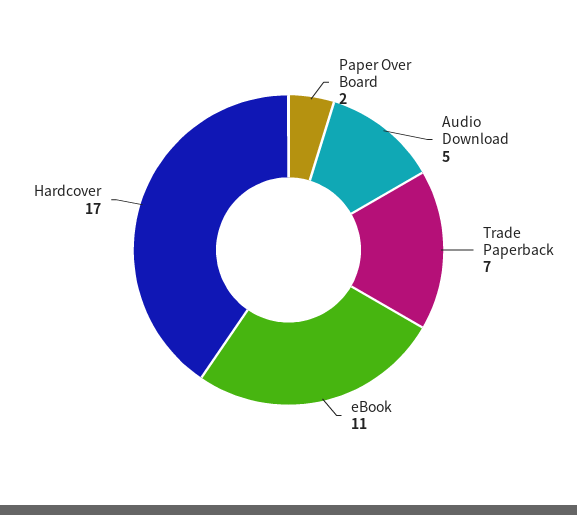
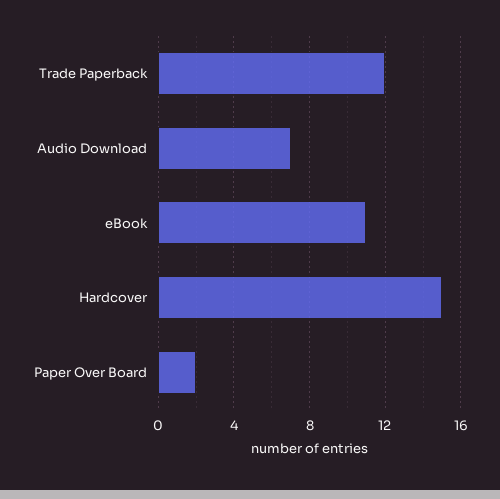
Audio Download: 5 -> 7
Trade Paperback: 7 -> 12
Hardcover: 17 -> 15

